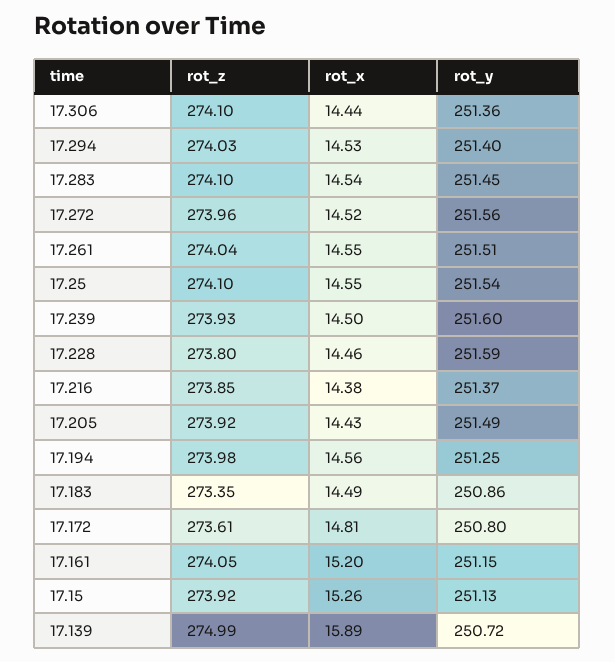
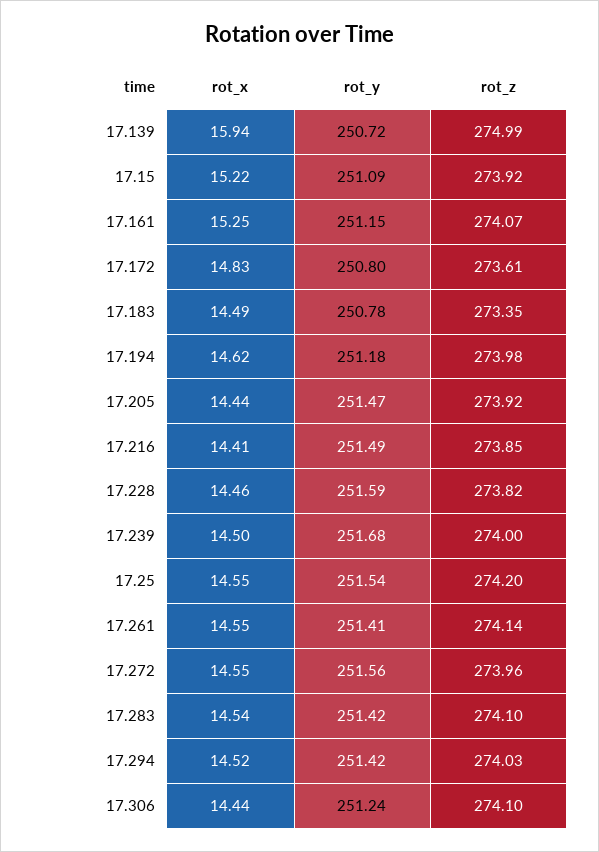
rot_y, 17.306: 251.36 -> 251.24
rot_x, 17.294: 14.53 -> 14.52
rot_y, 17.294: 251.4 -> 251.42
rot_y, 17.283: 251.45 -> 251.42
rot_x, 17.272: 14.52 -> 14.55
rot_z, 17.261: 274.04 -> 274.14
rot_y, 17.261: 251.51 -> 251.41
rot_z, 17.25: 274.1 -> 274.2
rot_z, 17.239: 273.93 -> 274
rot_y, 17.239: 251.6 -> 251.68
rot_z, 17.228: 273.8 -> 273.82
rot_x, 17.216: 14.38 -> 14.41
rot_y, 17.216: 251.37 -> 251.49
rot_x, 17.205: 14.43 -> 14.44
rot_y, 17.205: 251.49 -> 251.47
rot_x, 17.194: 14.56 -> 14.62
rot_y, 17.194: 251.25 -> 251.18
rot_y, 17.183: 250.86 -> 250.78
rot_x, 17.172: 14.81 -> 14.83
rot_z, 17.161: 274.05 -> 274.07
rot_x, 17.161: 15.2 -> 15.25
rot_x, 17.15: 15.26 -> 15.22
rot_y, 17.15: 251.13 -> 251.09
rot_x, 17.139: 15.89 -> 15.94

